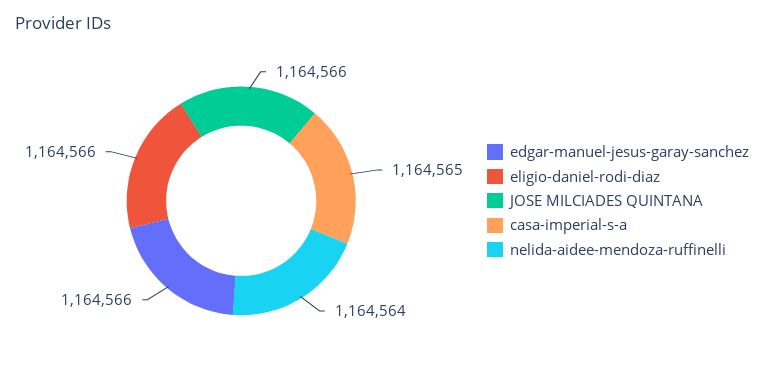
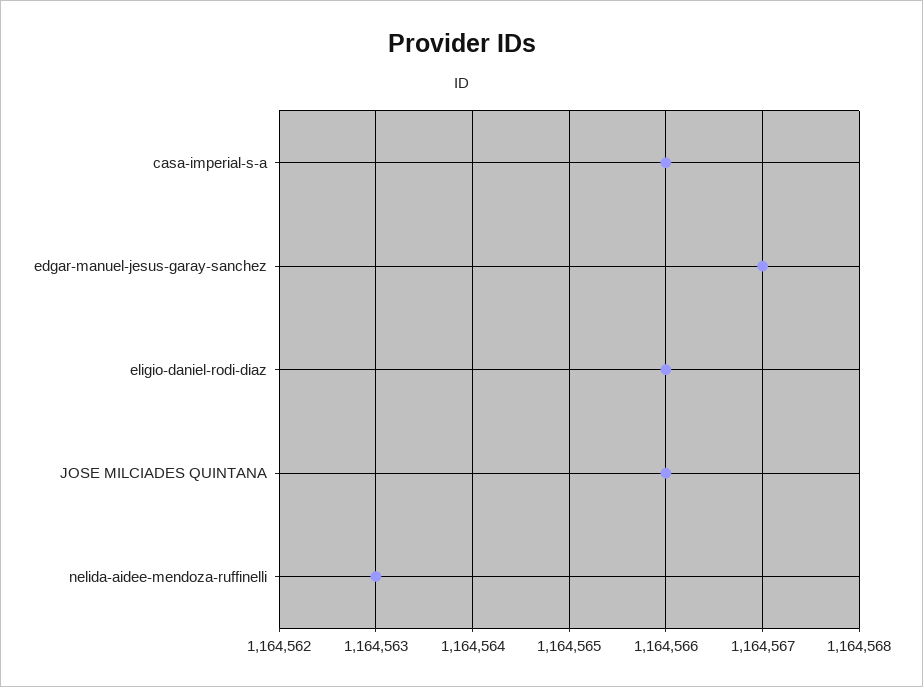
edgar-manuel-jesus-garay-sanchez: 1164566 -> 1164567
casa-imperial-s-a: 1164565 -> 1164566
nelida-aidee-mendoza-ruffinelli: 1164564 -> 1164563

